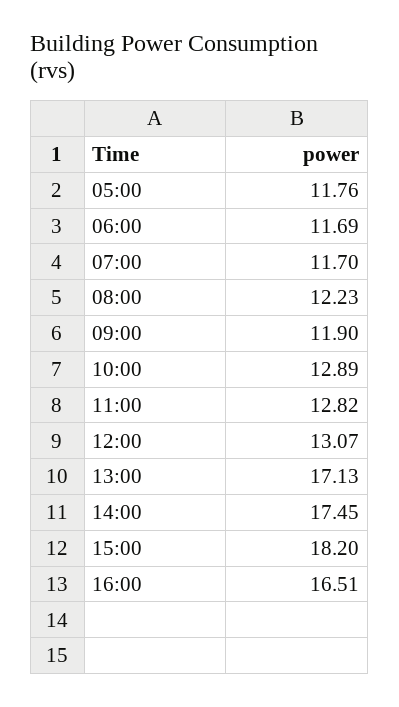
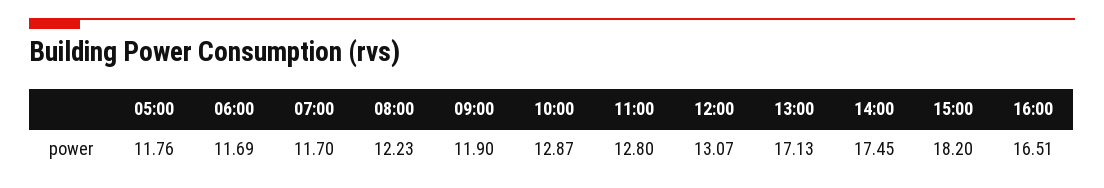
10:00: 12.89 -> 12.87
11:00: 12.82 -> 12.8

